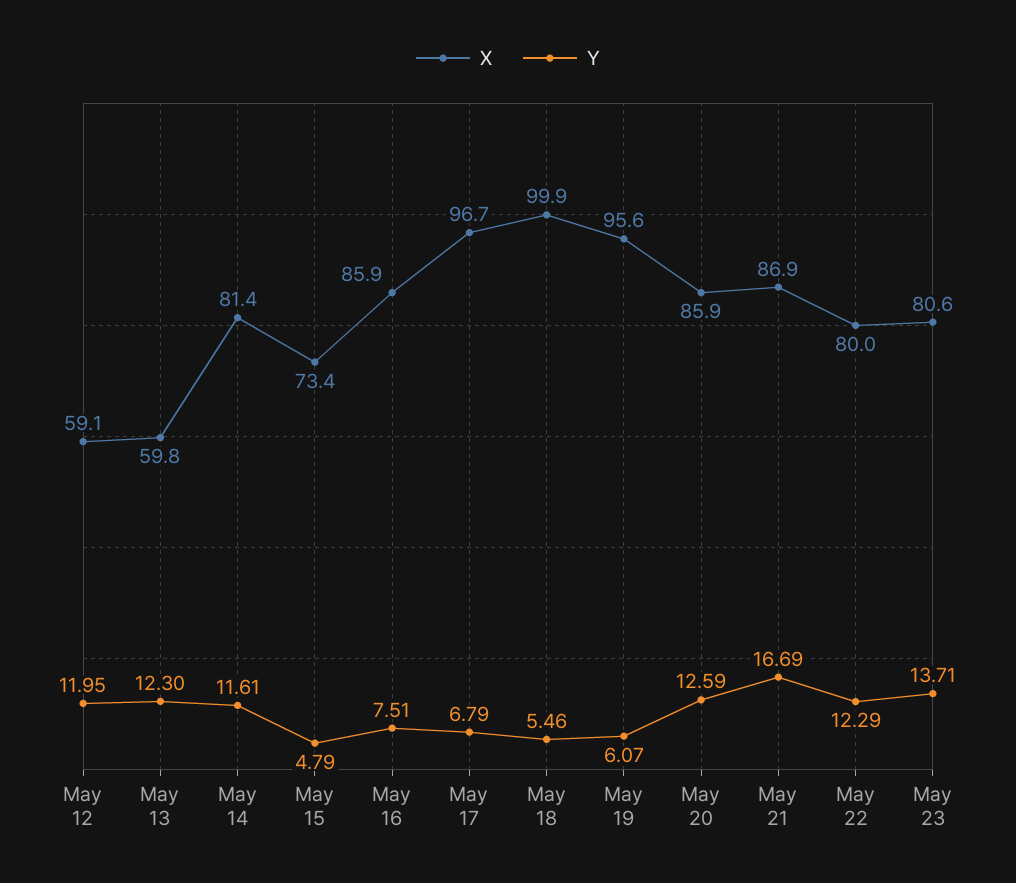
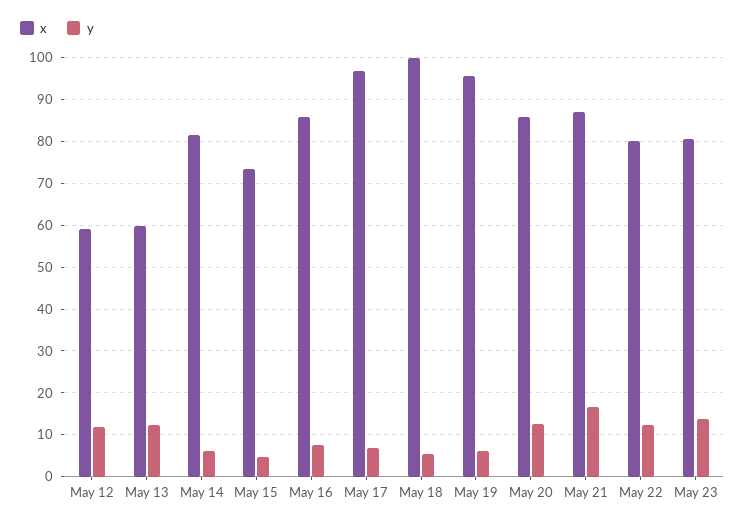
Y, May 14: 11.61 -> 6

